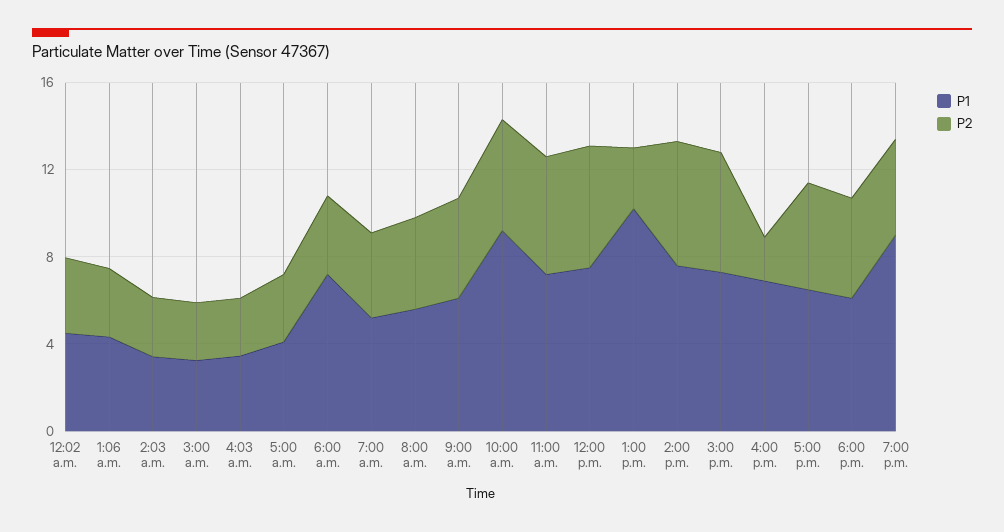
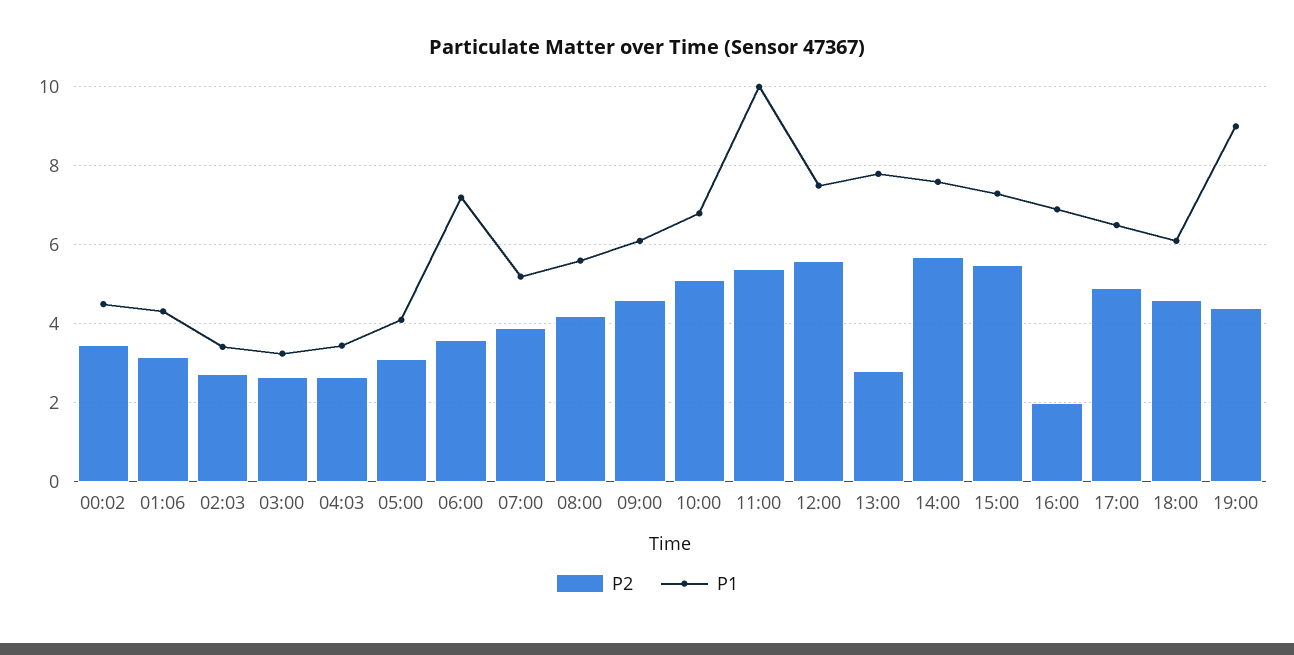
P1, 10:00 a.m.: 9 -> 6.8
P1, 11:00 a.m.: 7 -> 10
P1, 1:00 p.m.: 10 -> 7.8

